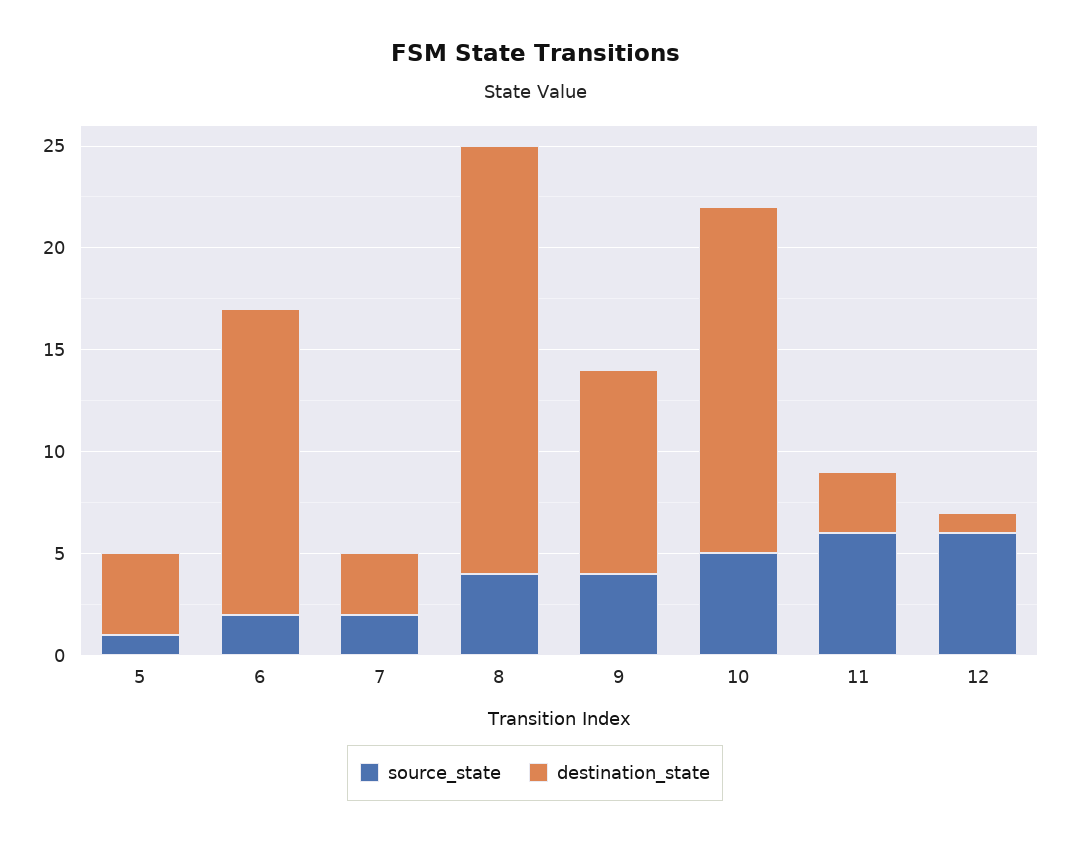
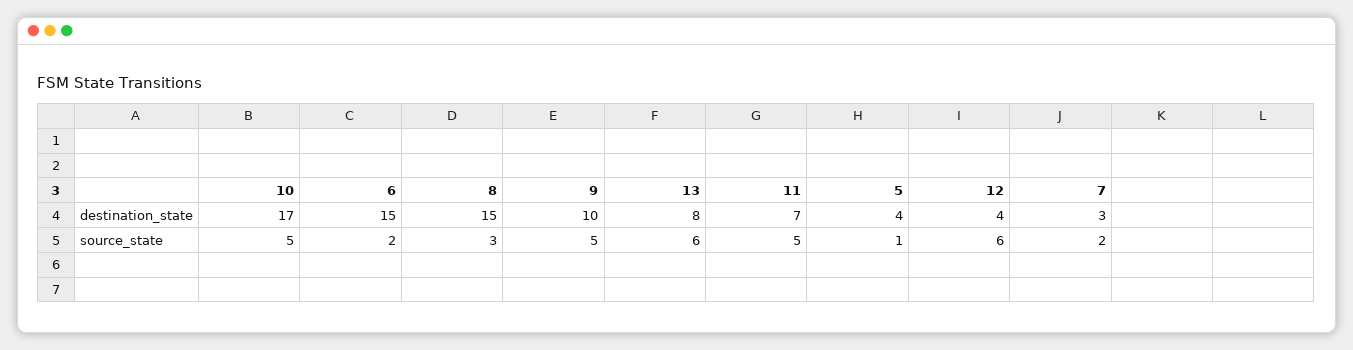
source_state, 8: 4 -> 3
destination_state, 8: 21 -> 15
source_state, 9: 4 -> 5
source_state, 11: 6 -> 5
destination_state, 11: 3 -> 7
destination_state, 12: 1 -> 4
destination_state, 13: none -> 8
source_state, 13: none -> 6

